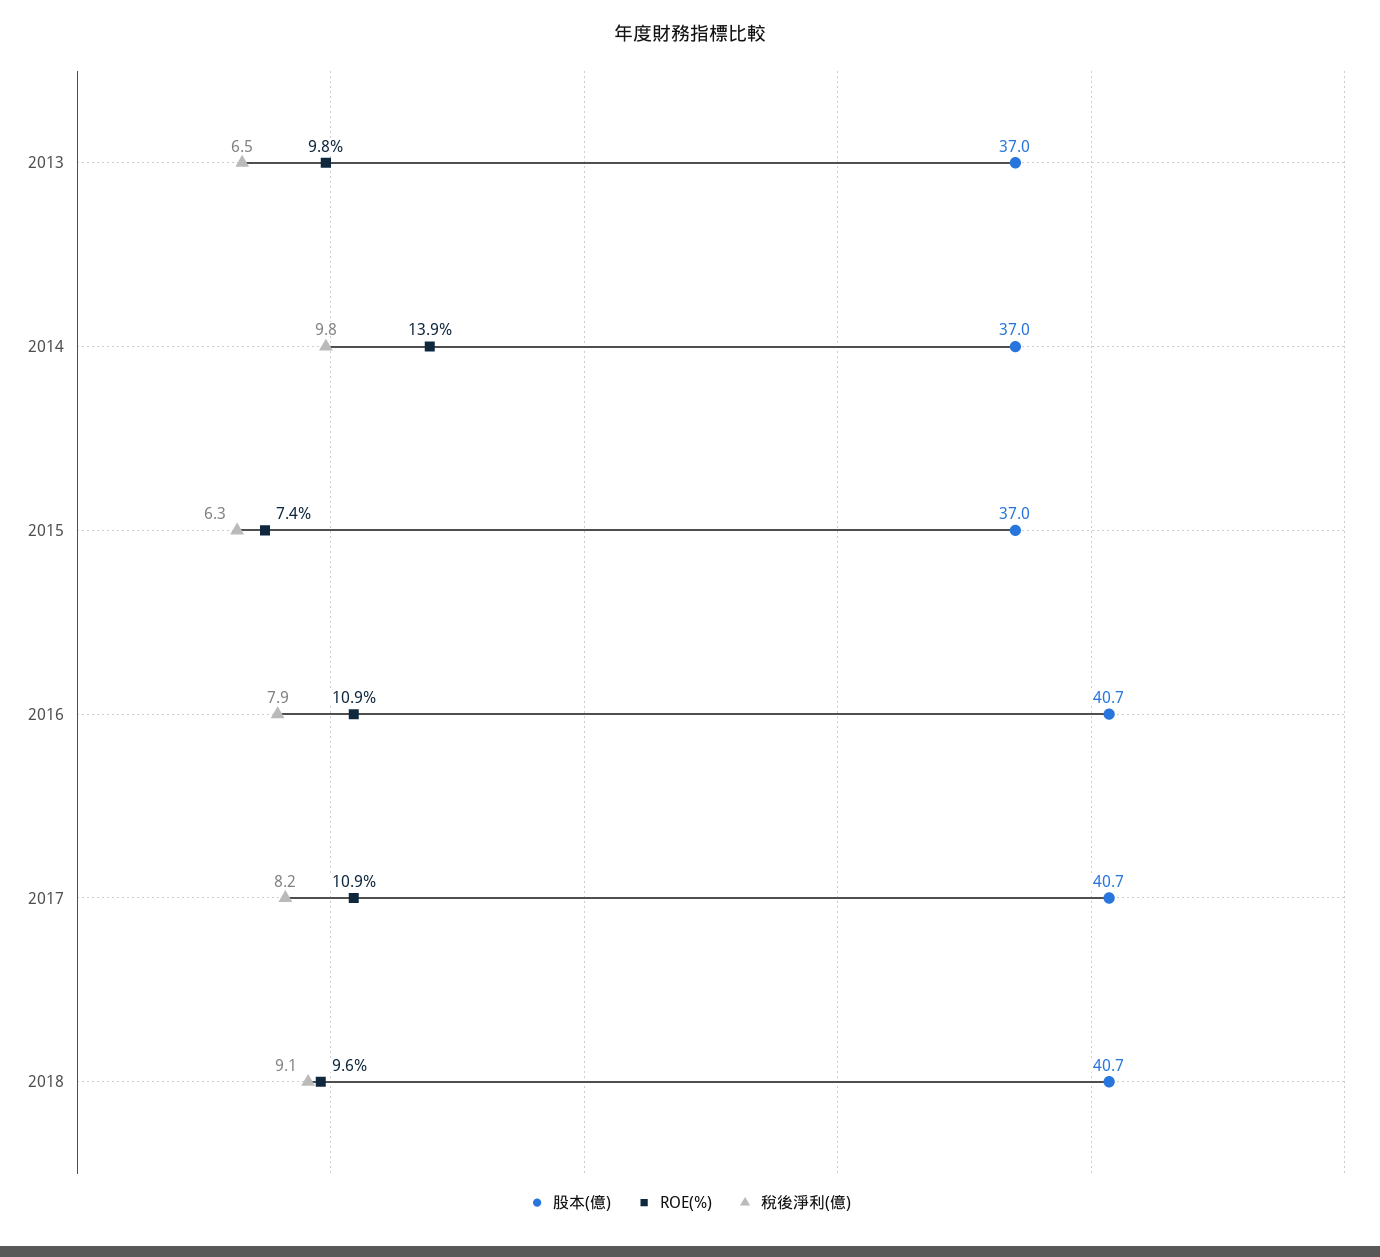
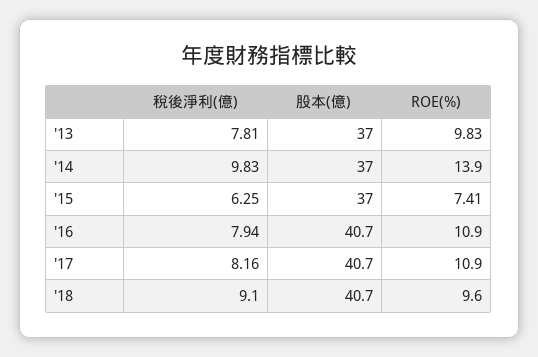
稅後淨利(億), 2013: 6.5 -> 7.81

